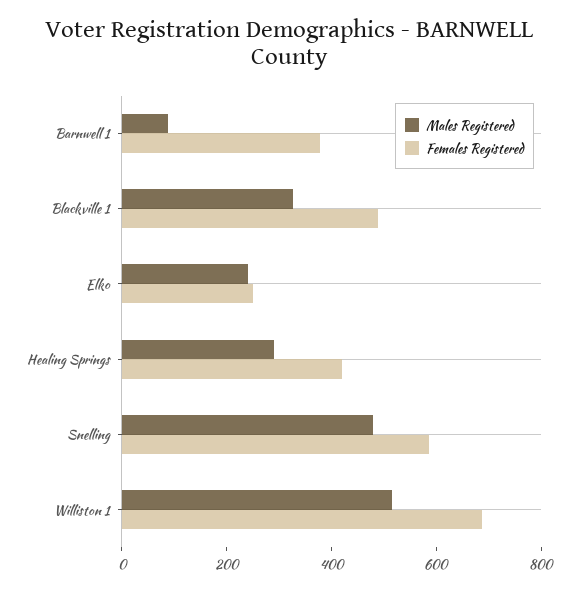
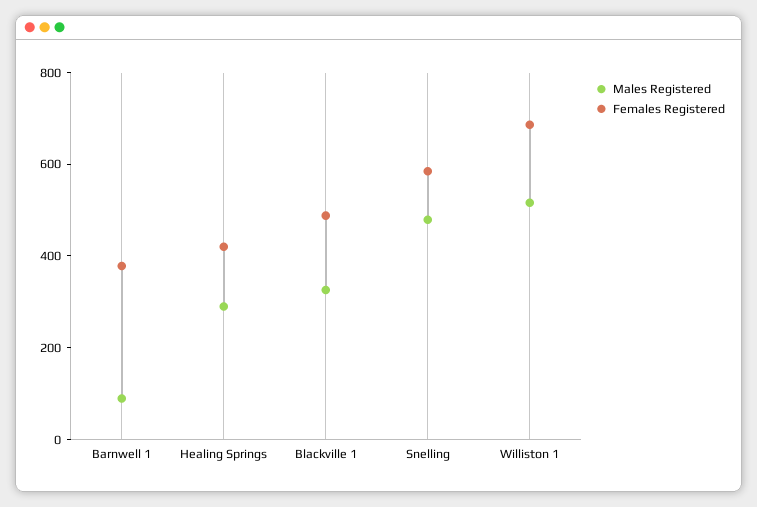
Males Registered, Elko: 250 -> none
Females Registered, Elko: 250 -> none

